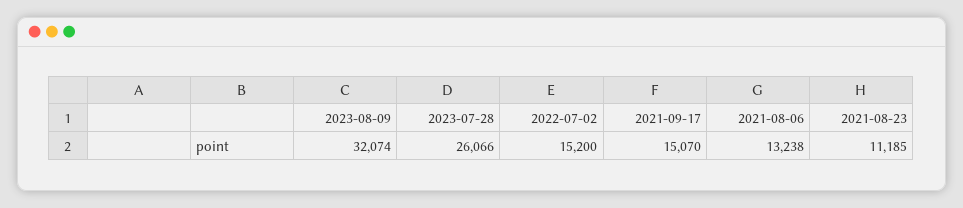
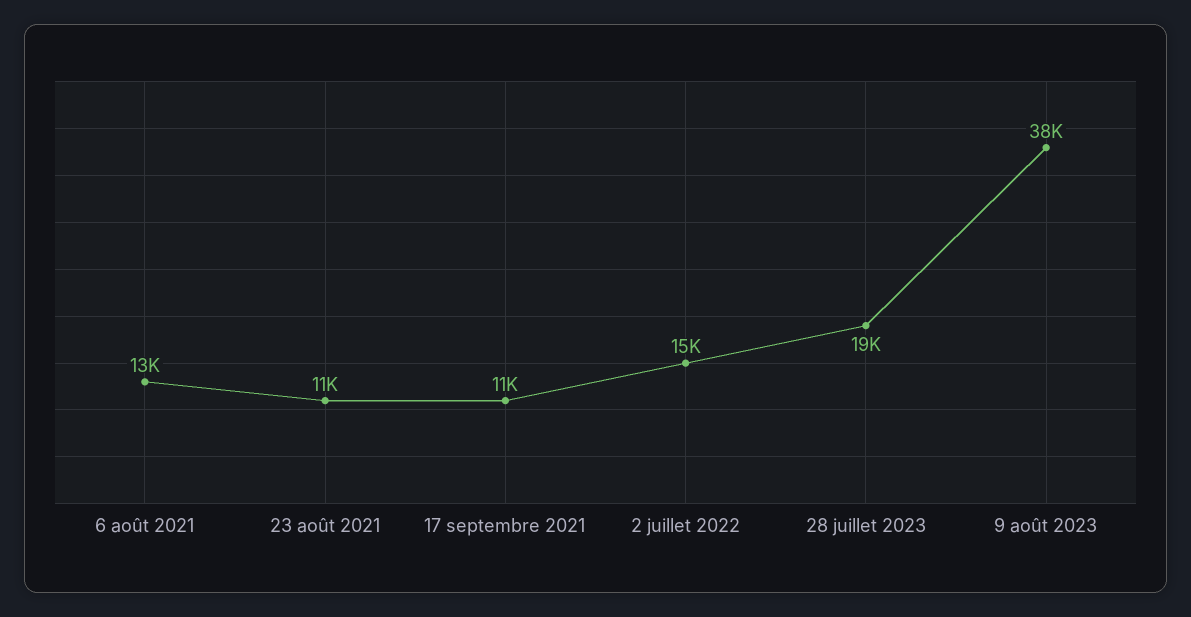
2023-08-09: 32074 -> 38000
2023-07-28: 26066 -> 19000
2021-09-17: 15070 -> 11000

